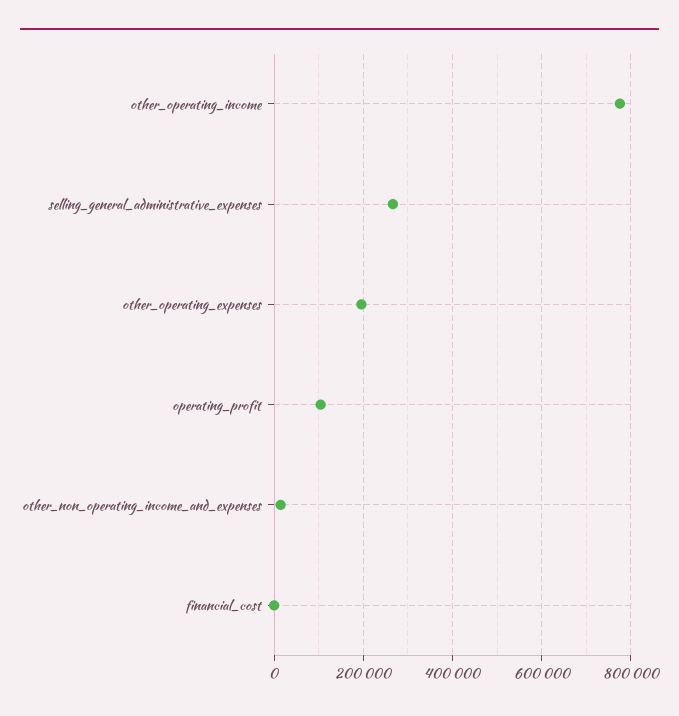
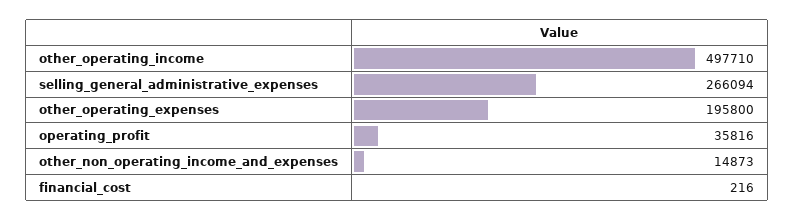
other_operating_income: 780000 -> 497710
operating_profit: 100000 -> 35816

